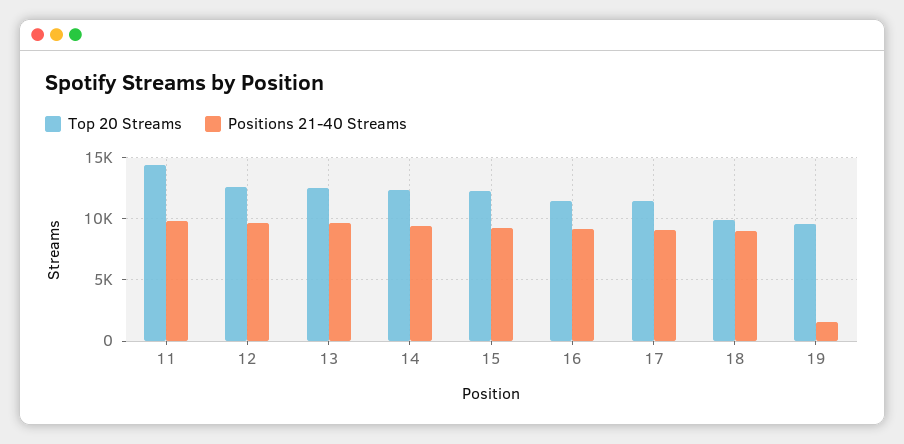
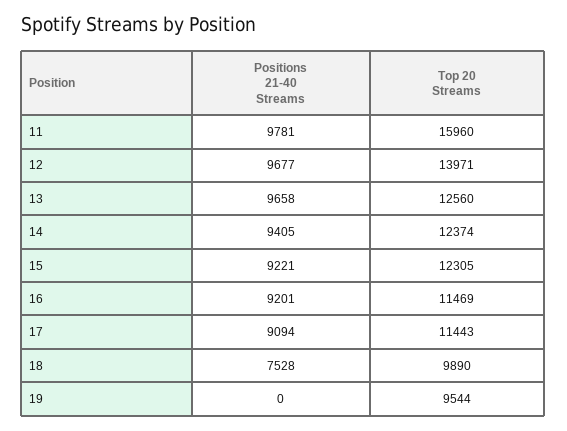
Top 20 Streams, 11: 14500 -> 15960
Top 20 Streams, 12: 12500 -> 13971
Positions 21-40 Streams, 18: 9000 -> 7528
Positions 21-40 Streams, 19: 1500 -> 0

